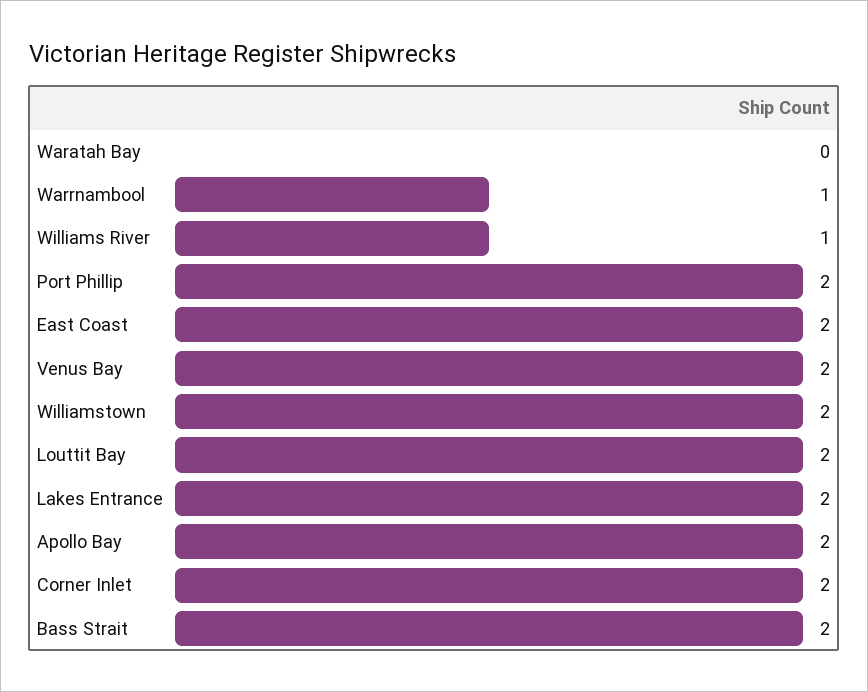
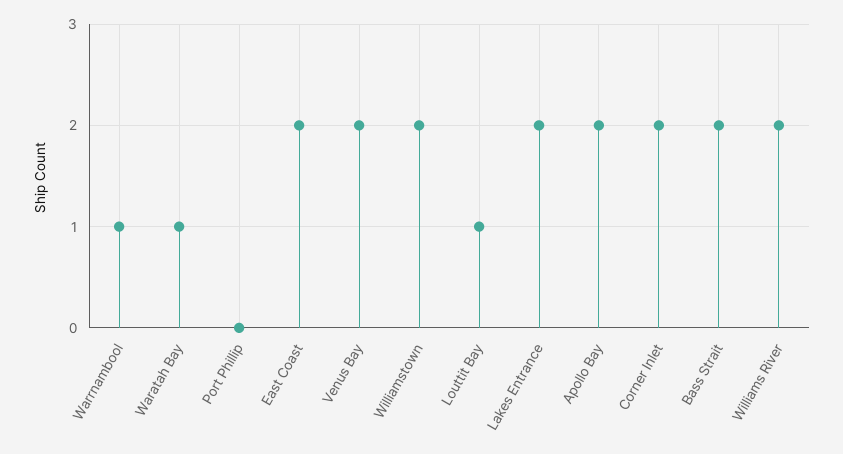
Waratah Bay: 0 -> 1
Williams River: 1 -> 2
Port Phillip: 2 -> 0
Louttit Bay: 2 -> 1

